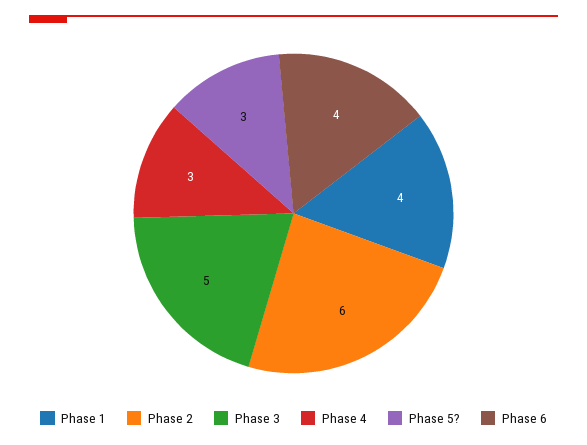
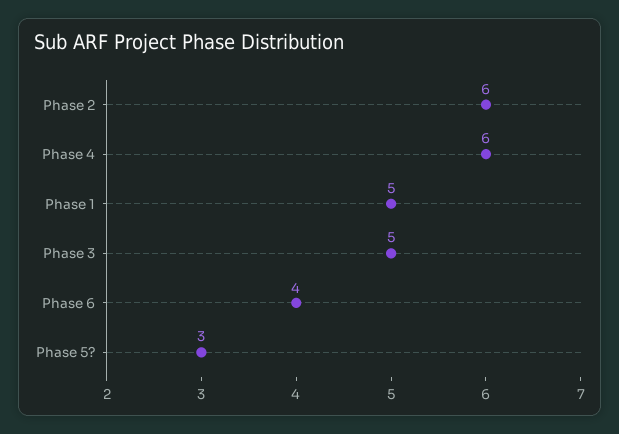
Phase 1: 4 -> 5
Phase 4: 3 -> 6

